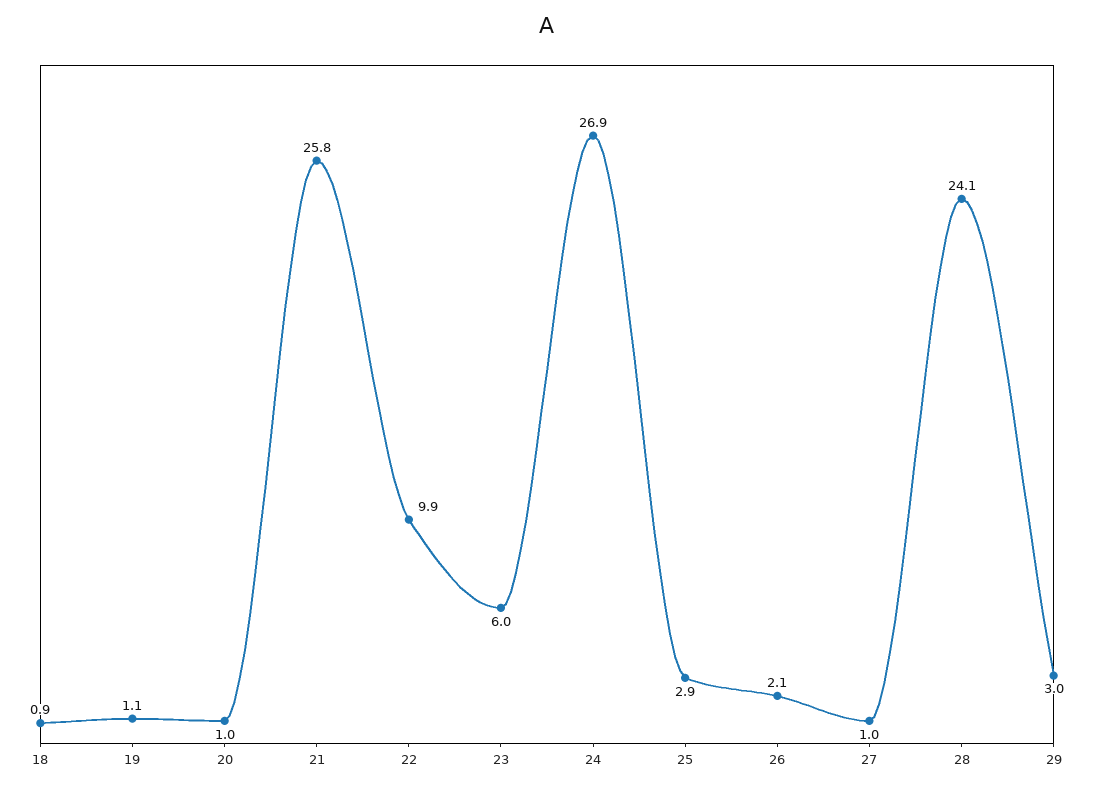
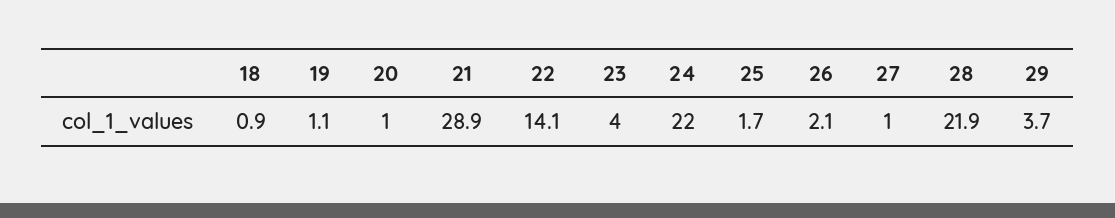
21: 25.8 -> 28.9
22: 9.9 -> 14.1
23: 6 -> 4
24: 26.9 -> 22
25: 2.9 -> 1.7
28: 24.1 -> 21.9
29: 3 -> 3.7

